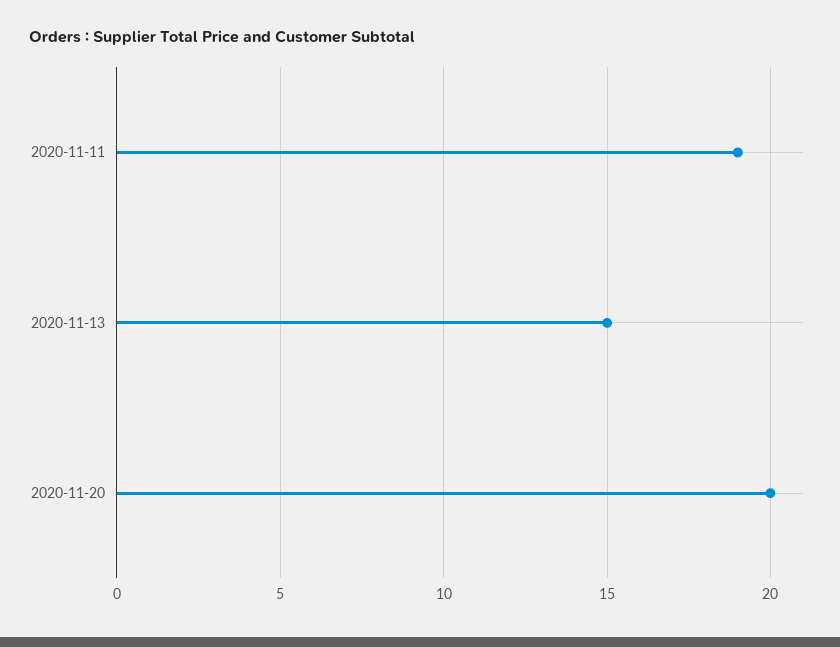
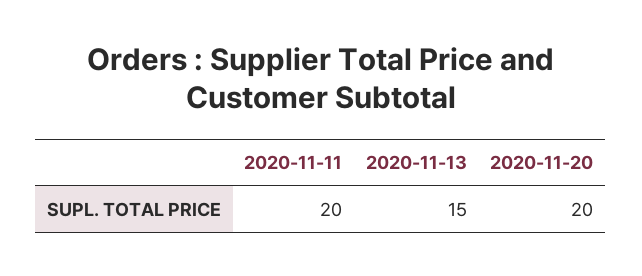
2020-11-11: 19 -> 20

